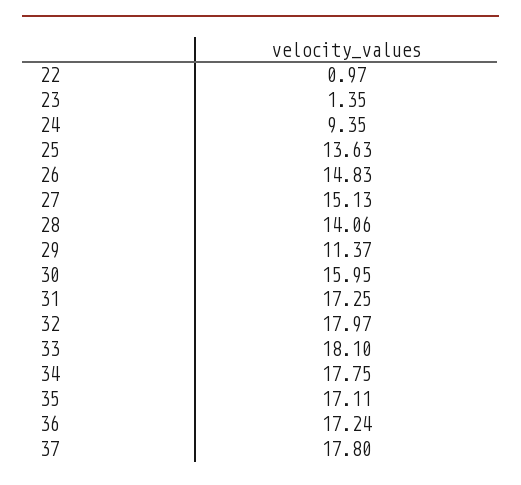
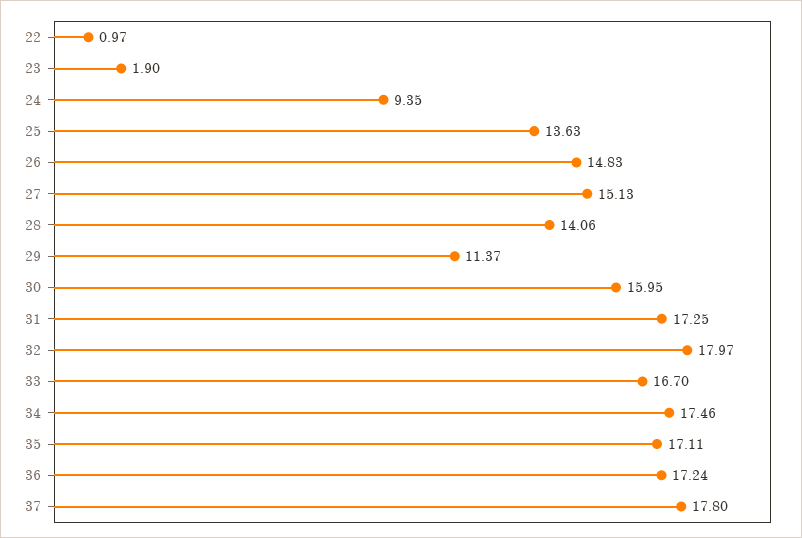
23: 1.35 -> 1.9
33: 18.1 -> 16.7
34: 17.75 -> 17.46

